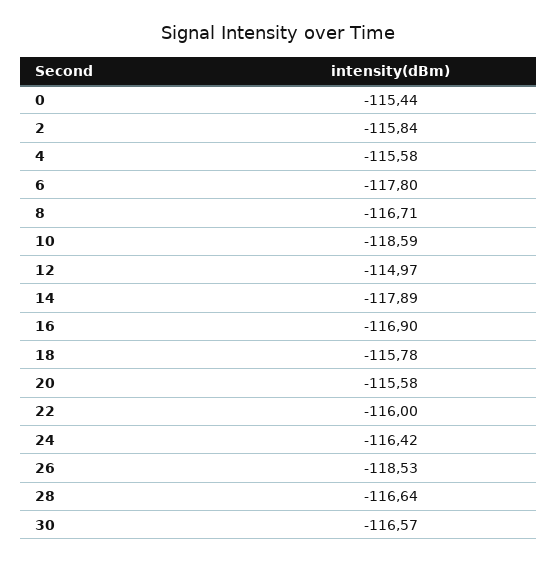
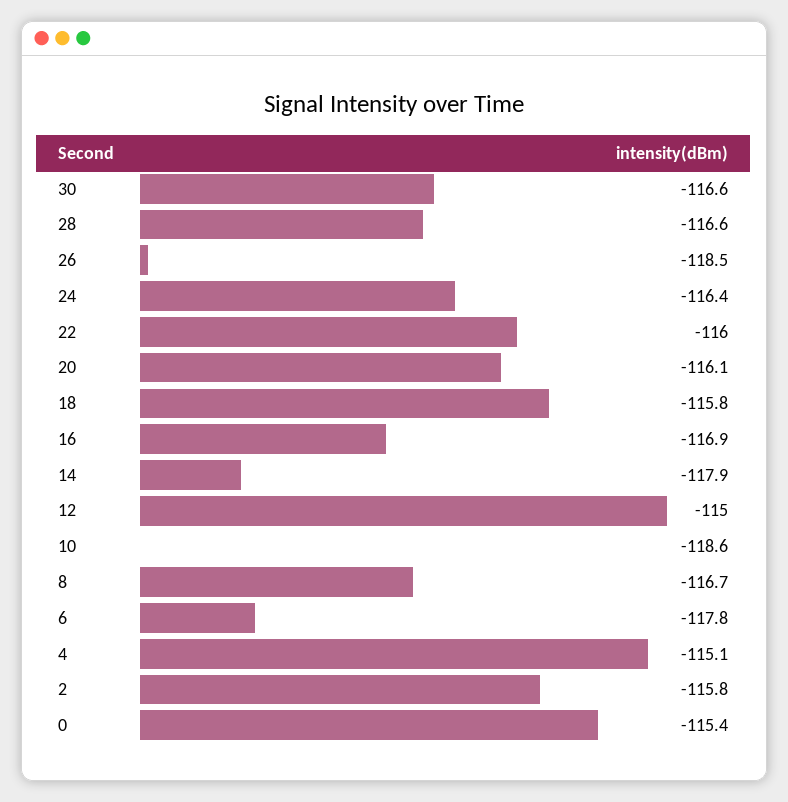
4: -115.58 -> -115.1
20: -115.58 -> -116.1

